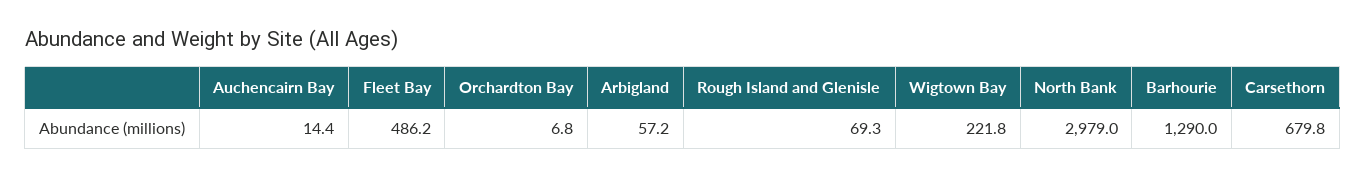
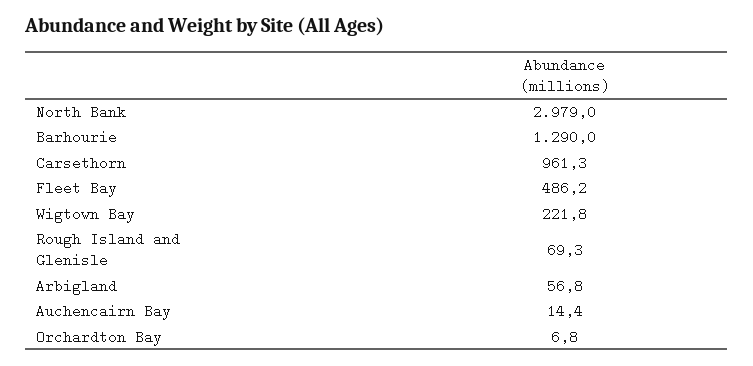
Arbigland: 57.2 -> 56.8
Carsethorn: 679.8 -> 961.3

